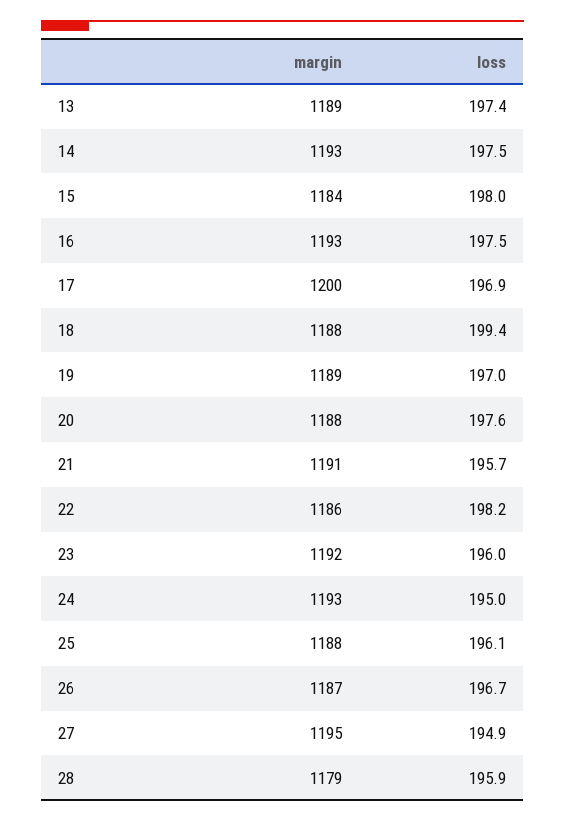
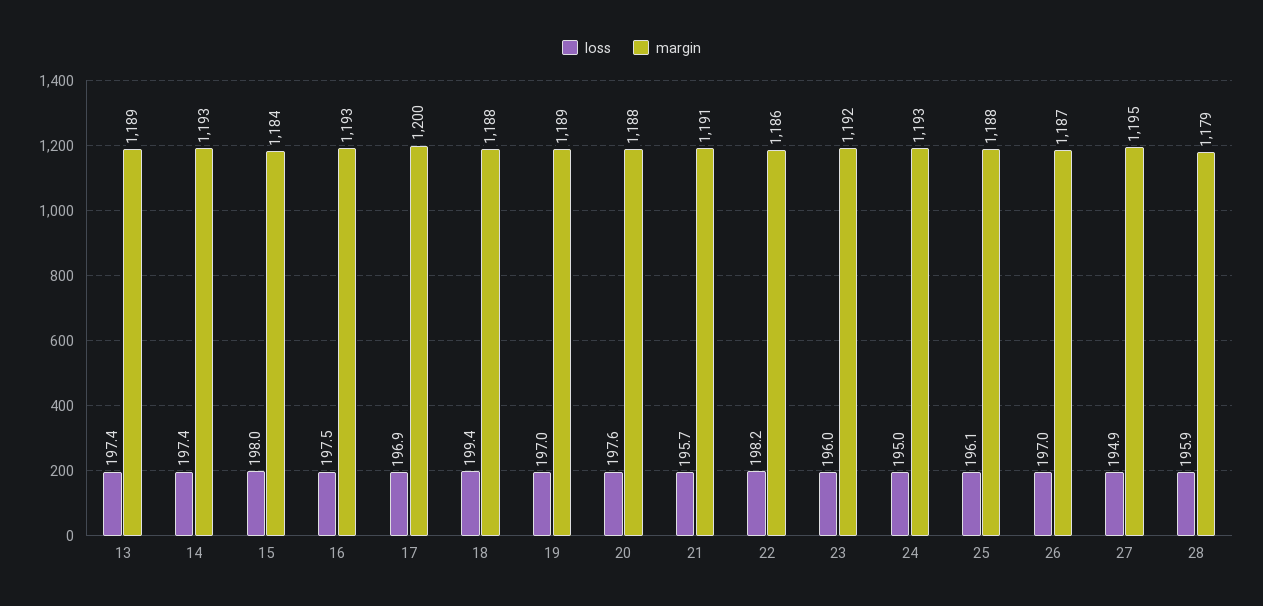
loss, 14: 197.5 -> 197.4
loss, 26: 196.7 -> 197

